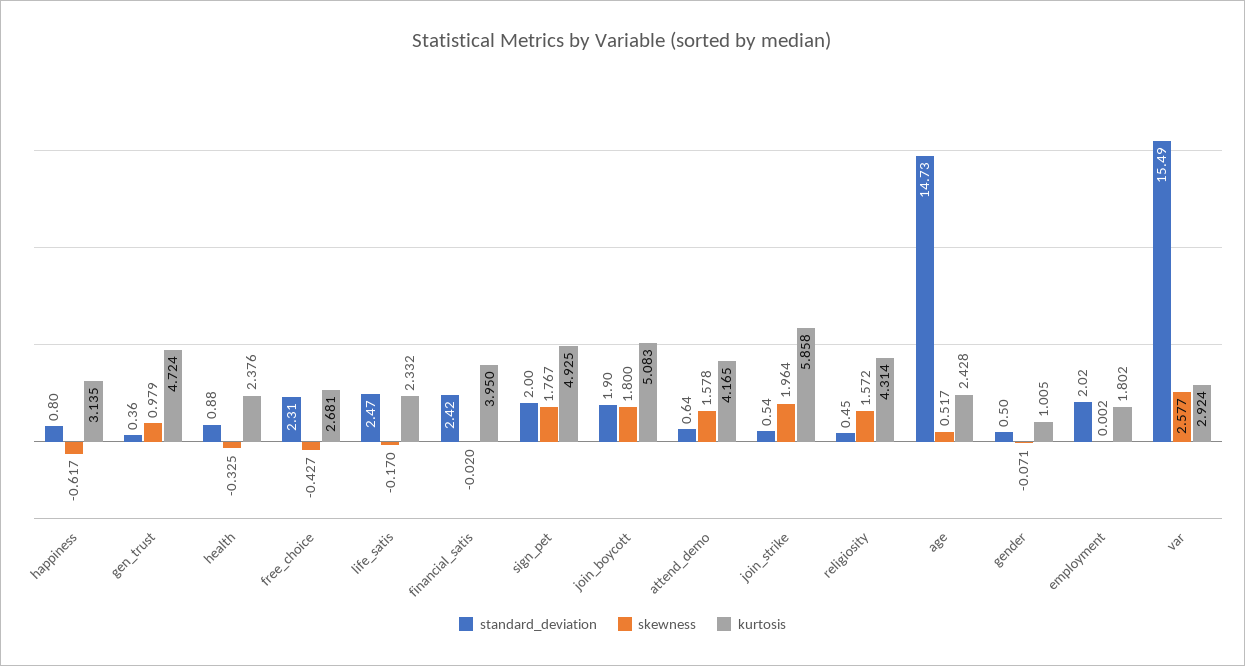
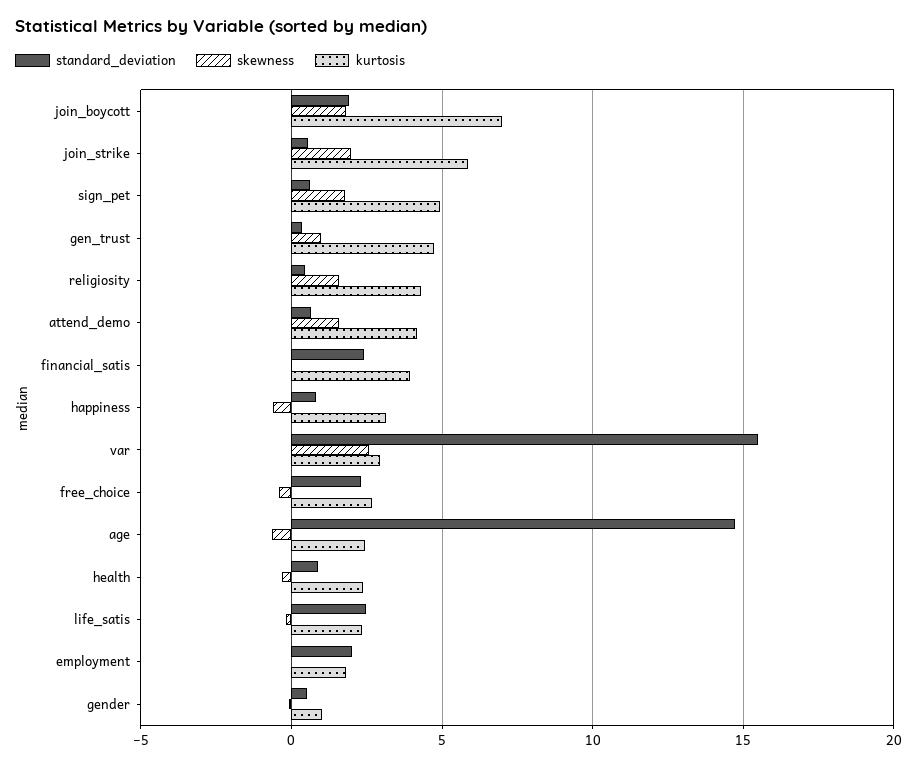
standard_deviation, sign_pet: 2 -> 0.5
kurtosis, join_boycott: 5.083 -> 7
skewness, age: 0.517 -> -0.5

